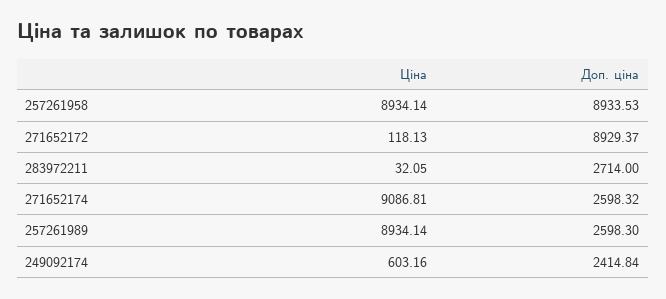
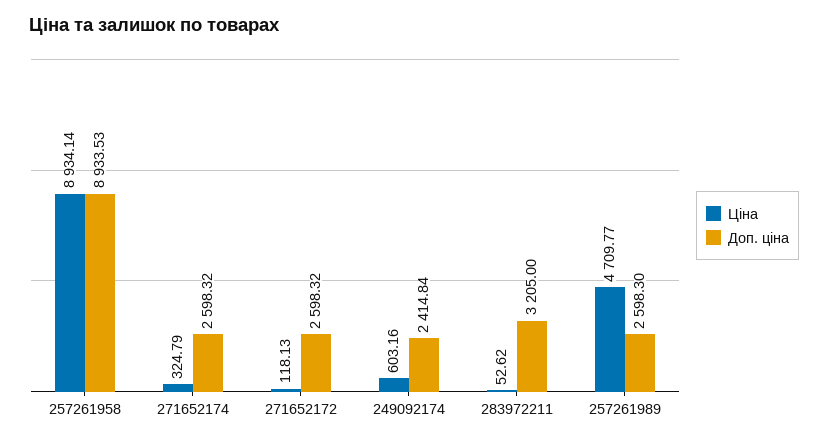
Доп. ціна, 271652172: 8929.37 -> 2598.32
Ціна, 283972211: 32.05 -> 52.62
Доп. ціна, 283972211: 2714 -> 3205
Ціна, 271652174: 9086.81 -> 324.79
Ціна, 257261989: 8934.14 -> 4709.77

